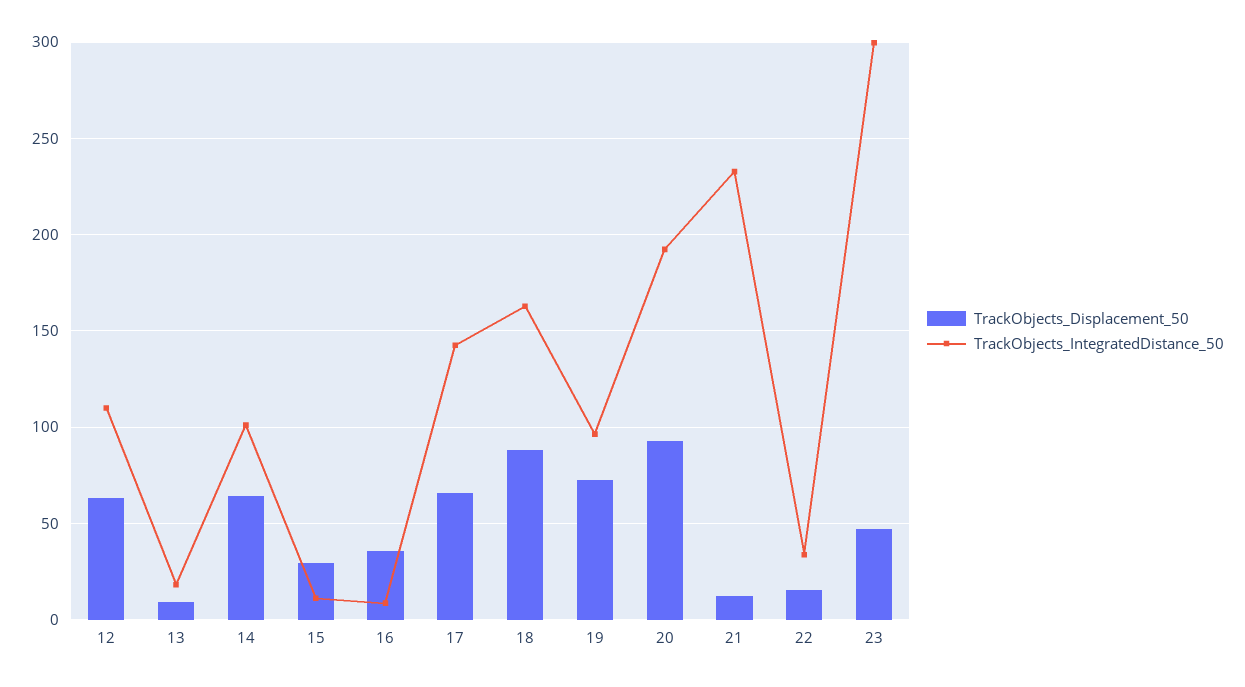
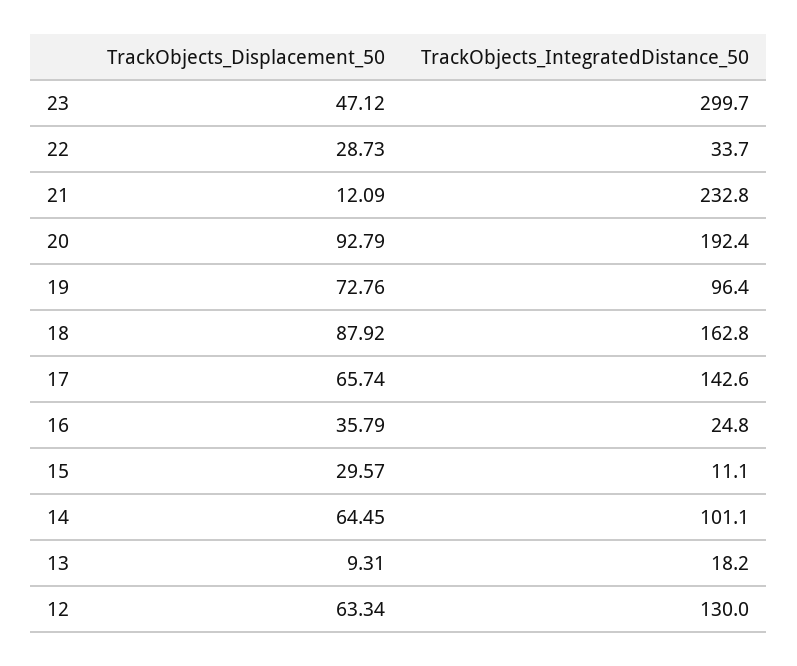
TrackObjects_IntegratedDistance_50, 12: 110 -> 130
TrackObjects_IntegratedDistance_50, 16: 10 -> 24.8
TrackObjects_Displacement_50, 22: 15 -> 28.73

